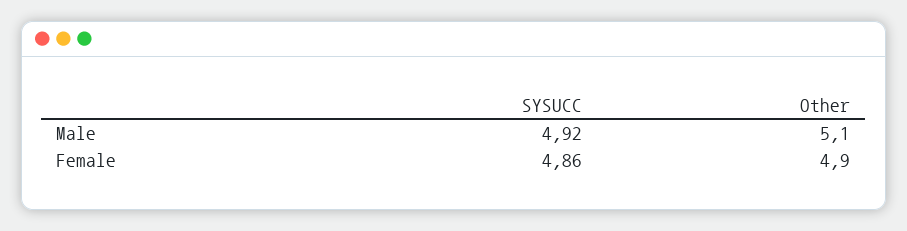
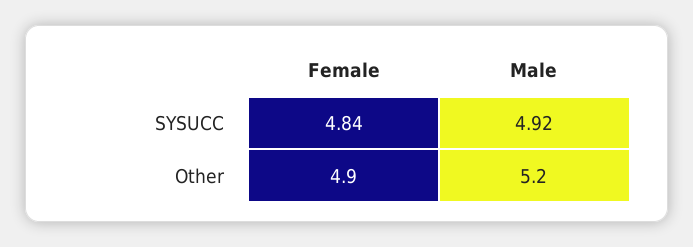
Other, Male: 5.1 -> 5.2
SYSUCC, Female: 4.86 -> 4.84

